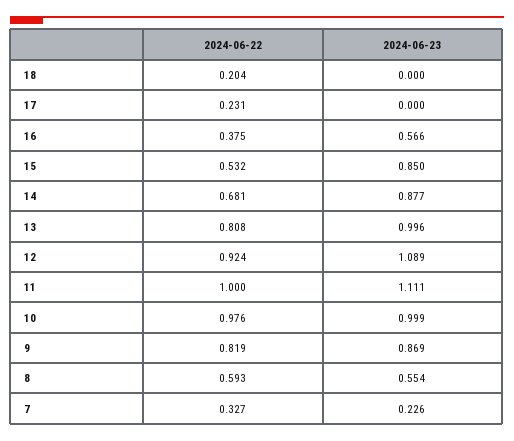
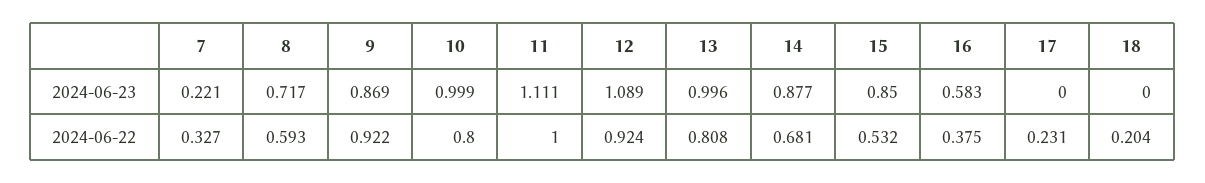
2024-06-23, 16: 0.566 -> 0.583
2024-06-22, 10: 0.976 -> 0.8
2024-06-22, 9: 0.819 -> 0.922
2024-06-23, 8: 0.554 -> 0.717
2024-06-23, 7: 0.226 -> 0.221

